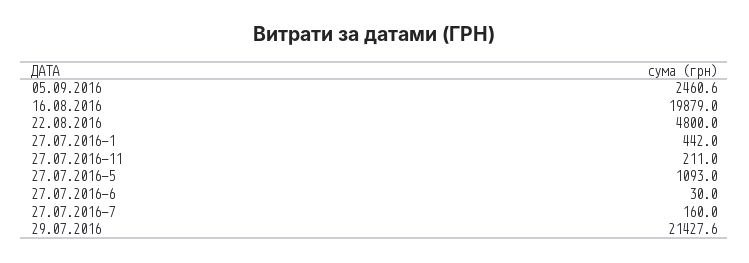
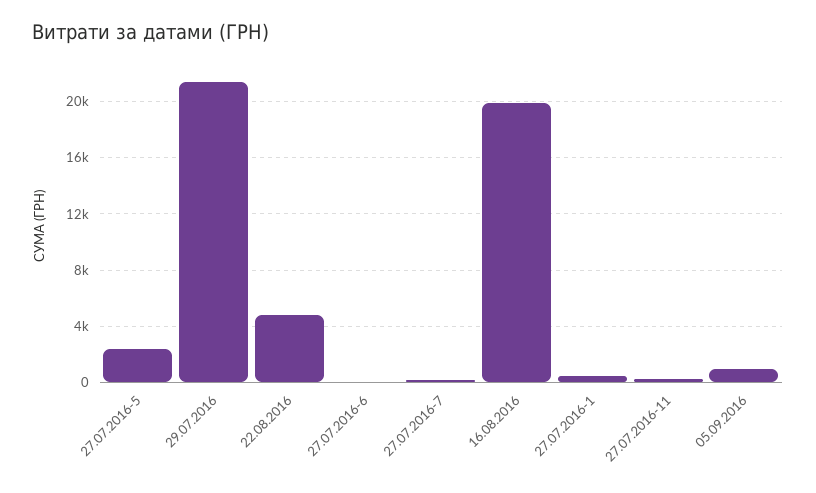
05.09.2016: 2460.6 -> 1000
27.07.2016-5: 1093 -> 2500

